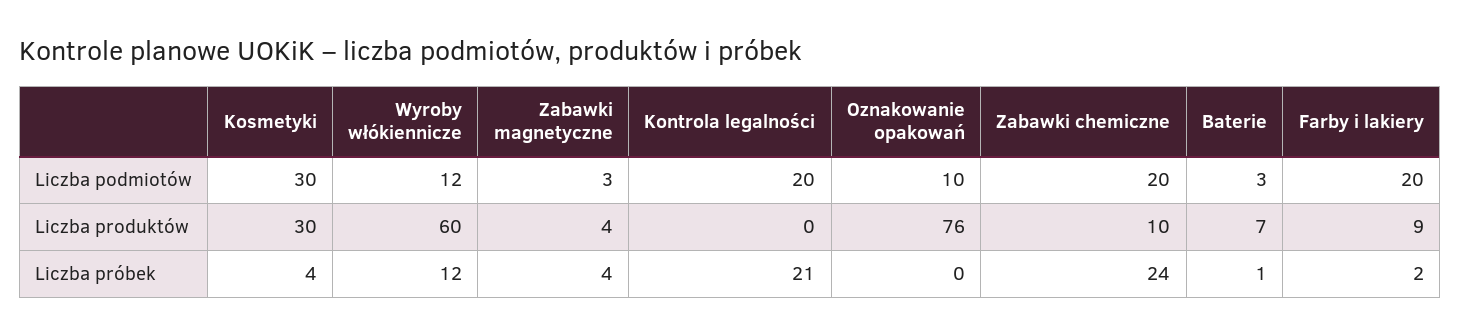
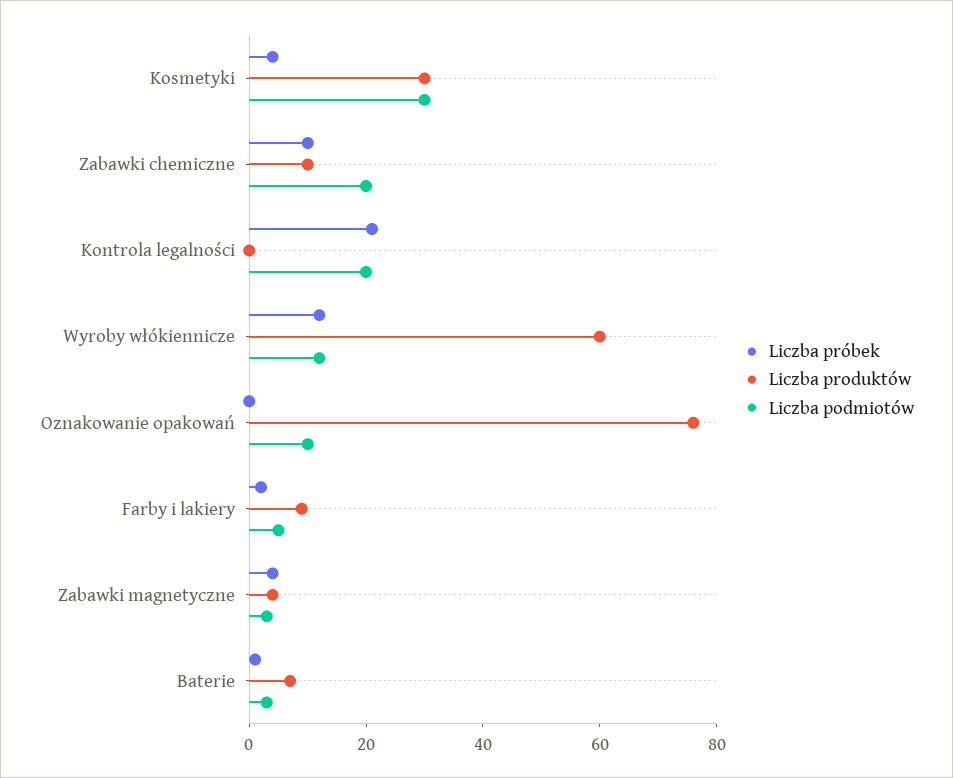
Liczba podmiotów, Farby i lakiery: 20 -> 5
Liczba próbek, Zabawki chemiczne: 24 -> 10

